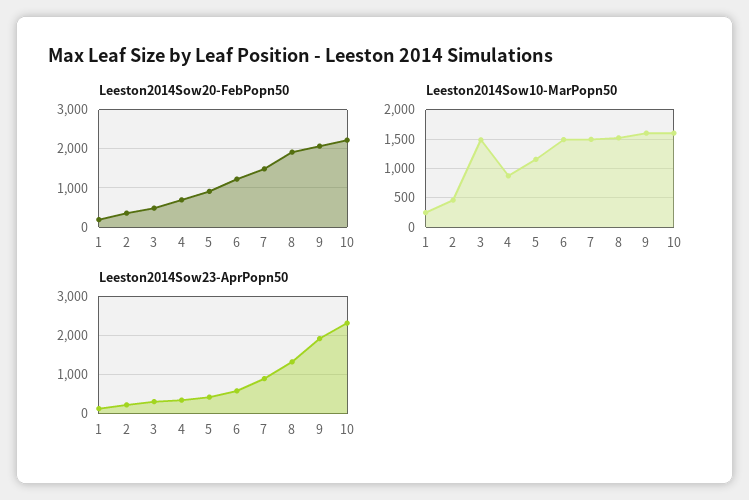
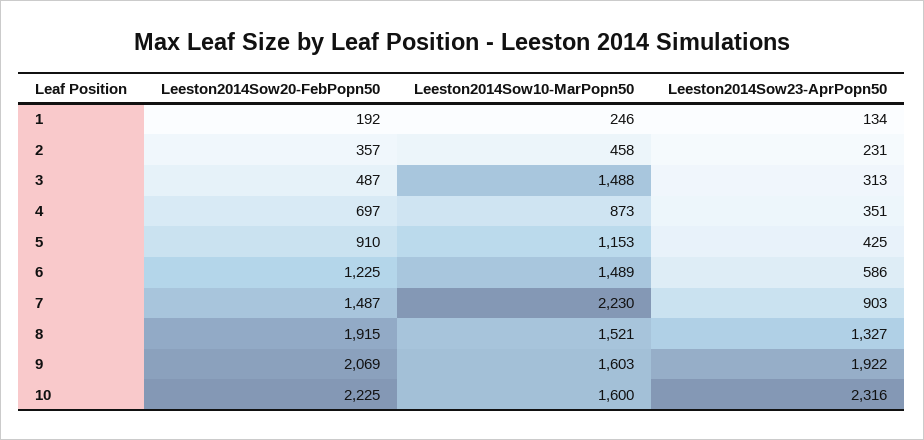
Leeston2014Sow10-MarPopn50, 7: 1500 -> 2230

